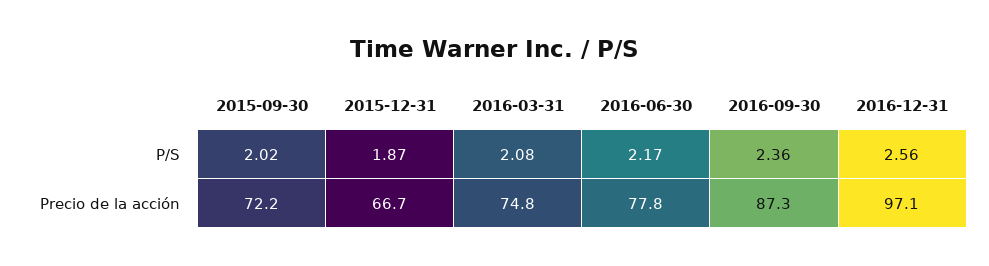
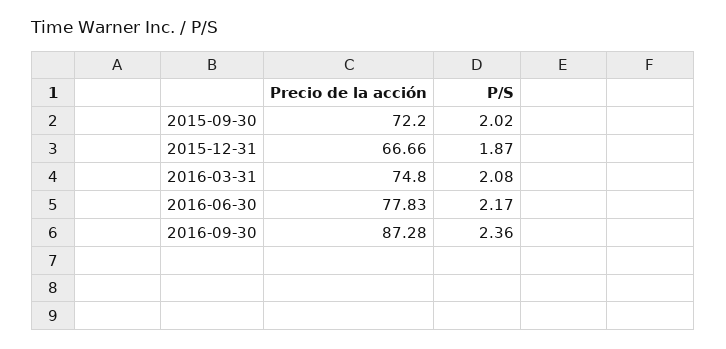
2016-12-31, P/S: 2.56 -> none
2016-12-31, Precio de la acción: 97.1 -> none

